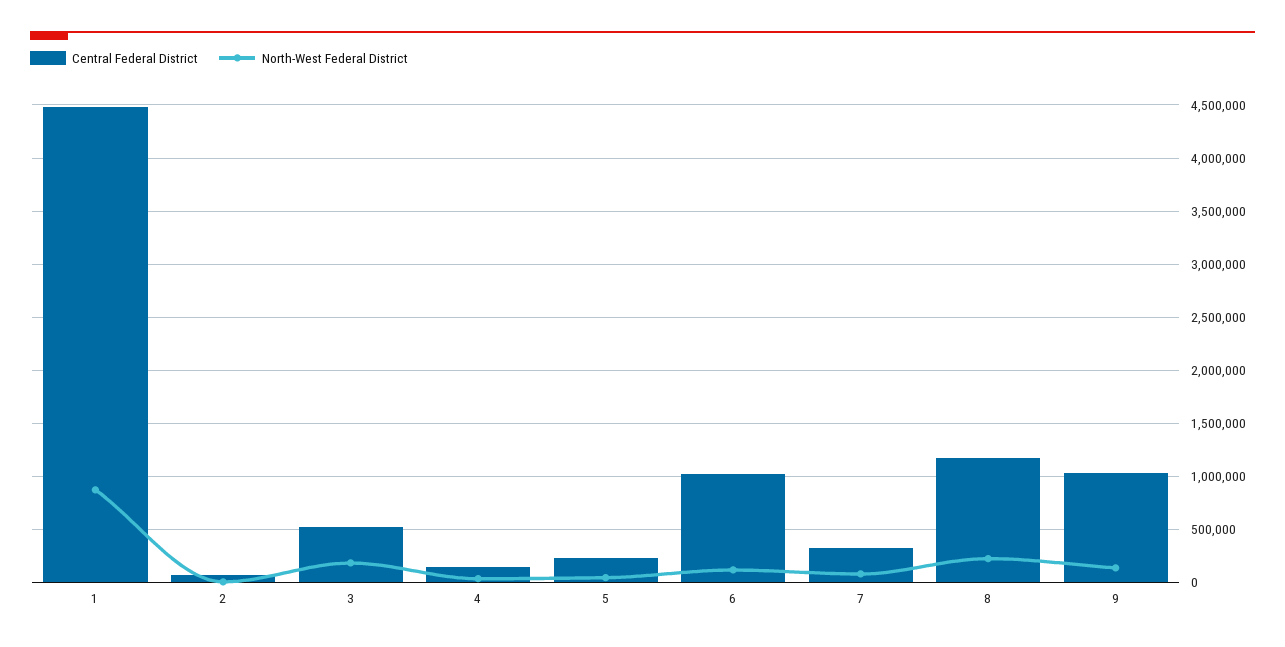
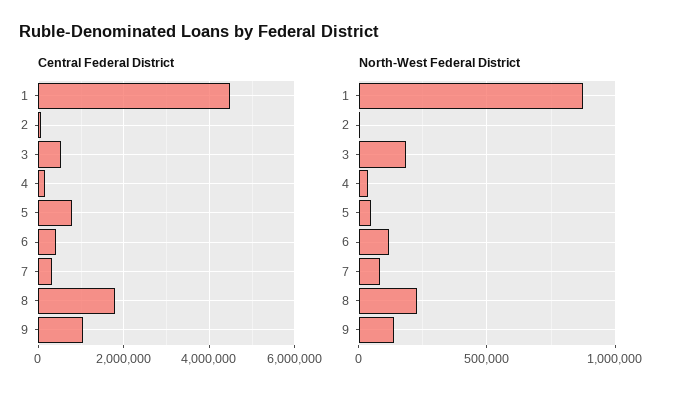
Central Federal District, 5: 200000 -> 800000
Central Federal District, 6: 1000000 -> 400000
Central Federal District, 8: 1200000 -> 1800000

